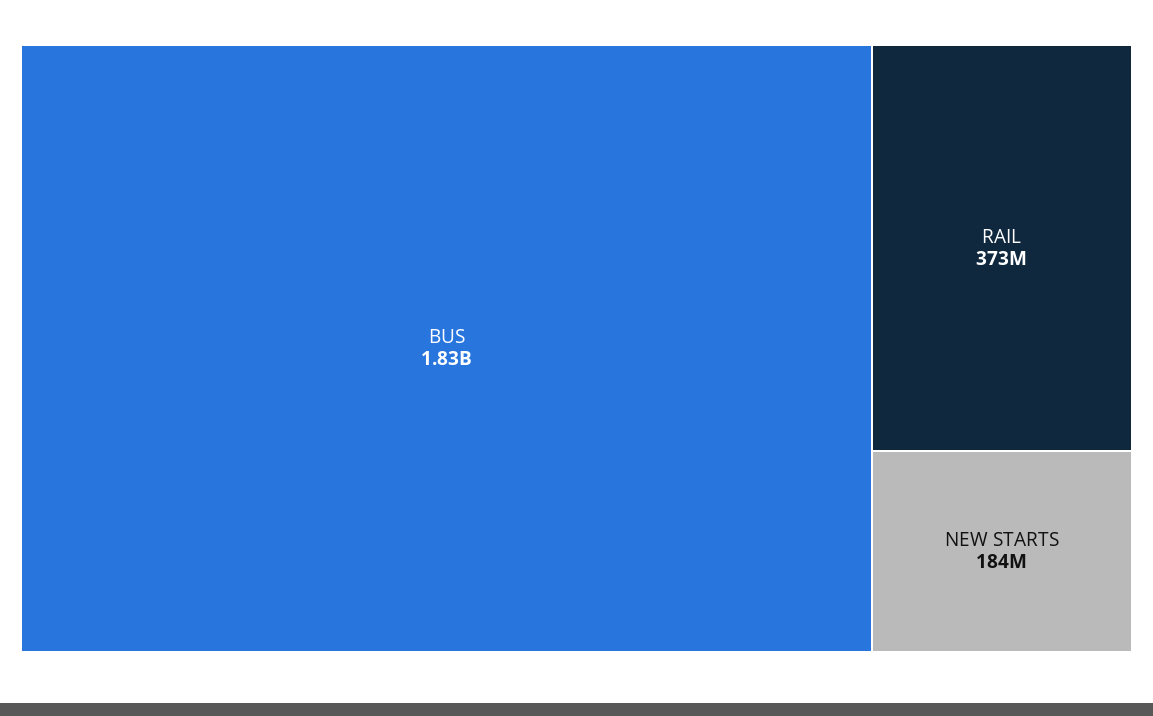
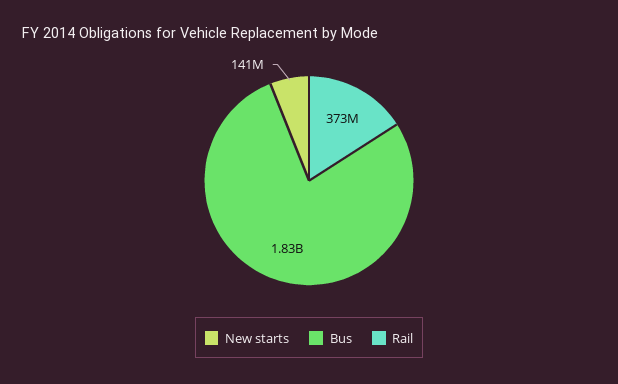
NEW STARTS: 184000000 -> 141000000

